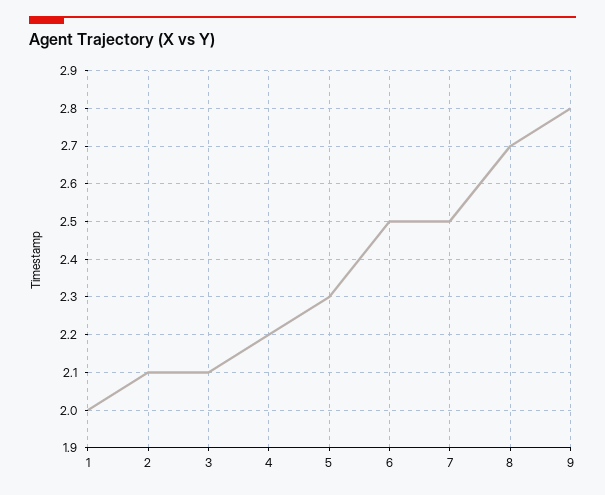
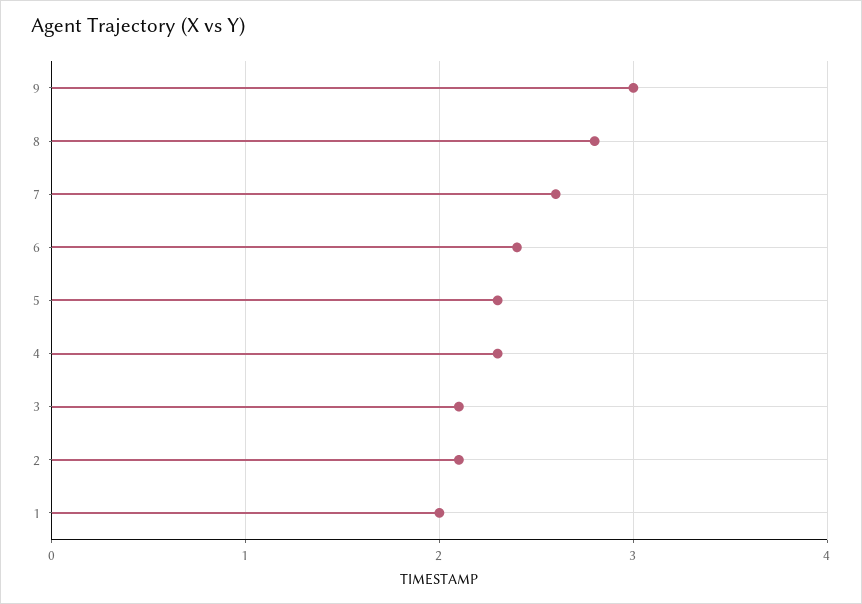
4: 2.2 -> 2.3
6: 2.5 -> 2.4
7: 2.5 -> 2.6
8: 2.7 -> 2.8
9: 2.8 -> 3

